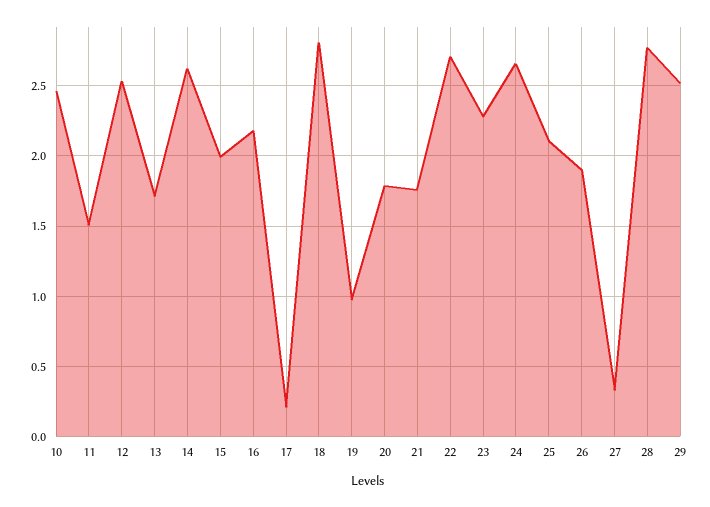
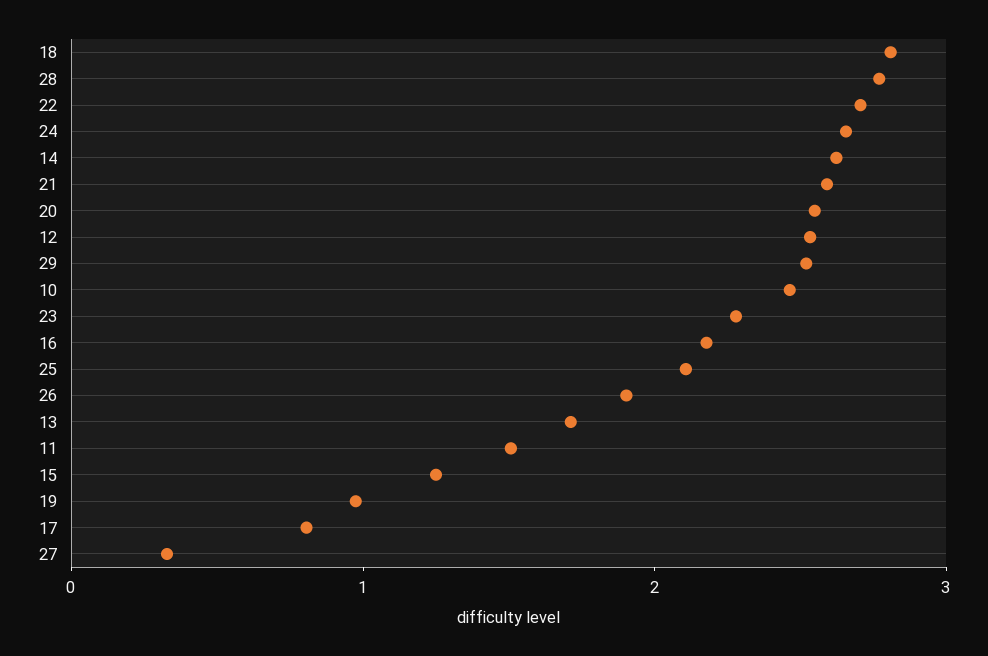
15: 2 -> 1.2
17: 0.2 -> 0.8
20: 1.8 -> 2.6
21: 1.75 -> 2.6

